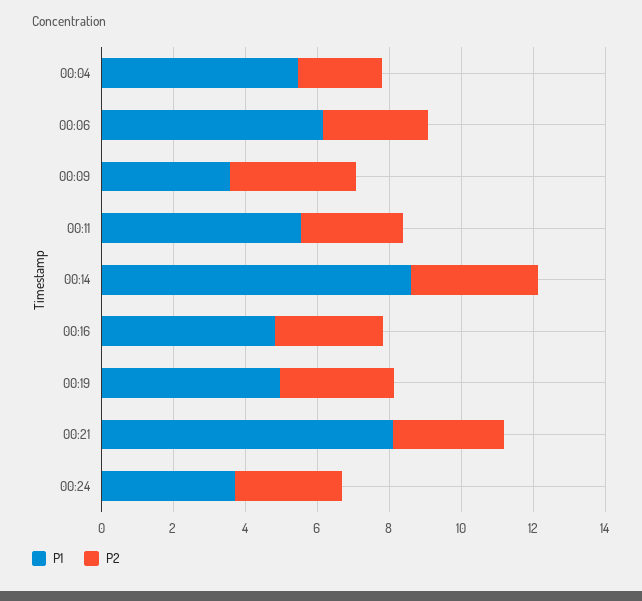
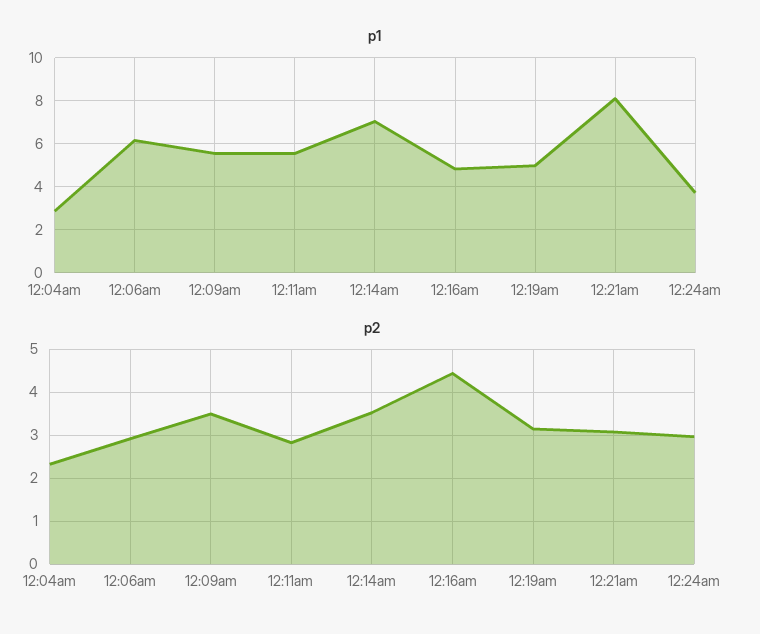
P1, 00:04: 5.5 -> 3
P1, 00:09: 3.5 -> 5.5
P1, 00:14: 8.5 -> 7
P2, 00:16: 3 -> 4.4

